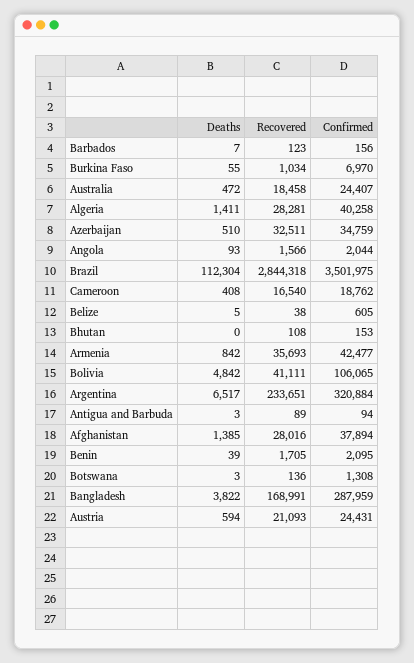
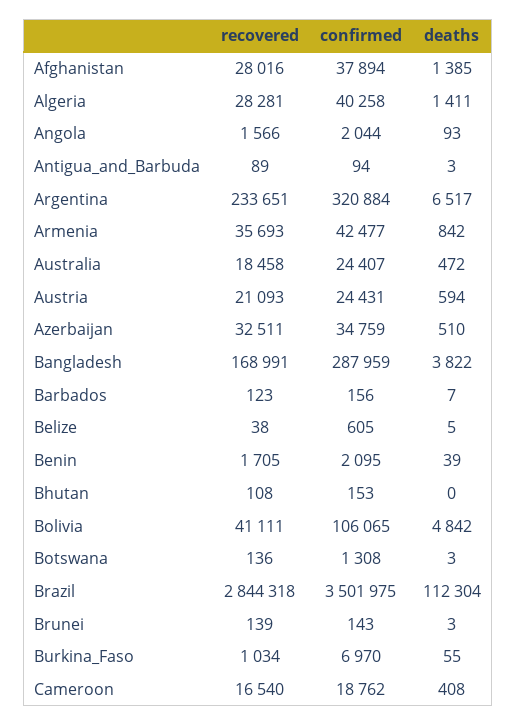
Recovered, Brunei: none -> 139
Confirmed, Brunei: none -> 143
Deaths, Brunei: none -> 3

